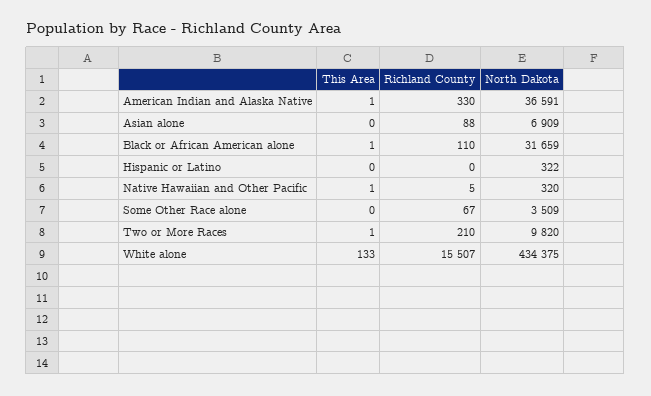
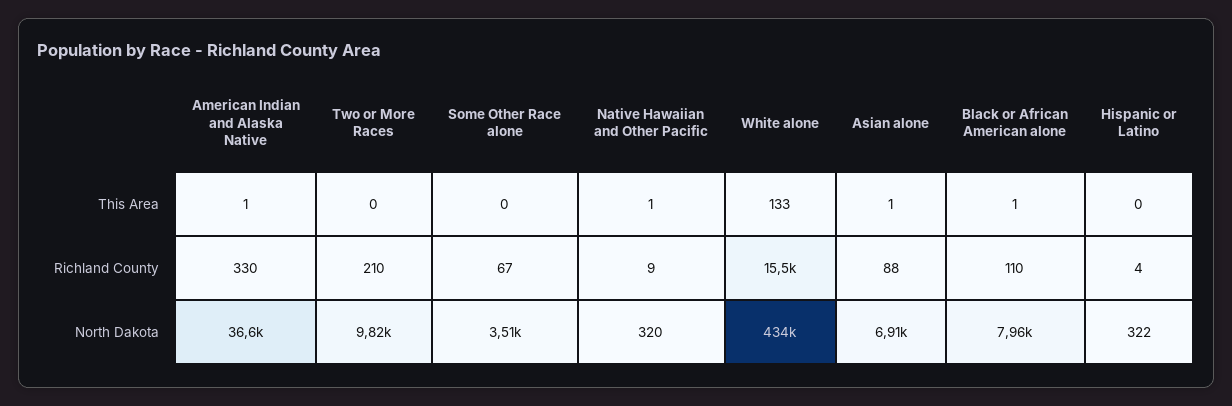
This Area, Asian alone: 0 -> 1
North Dakota, Black or African American alone: 31659 -> 7960
Richland County, Hispanic or Latino: 0 -> 4
Richland County, Native Hawaiian and Other Pacific: 5 -> 9
This Area, Two or More Races: 1 -> 0

